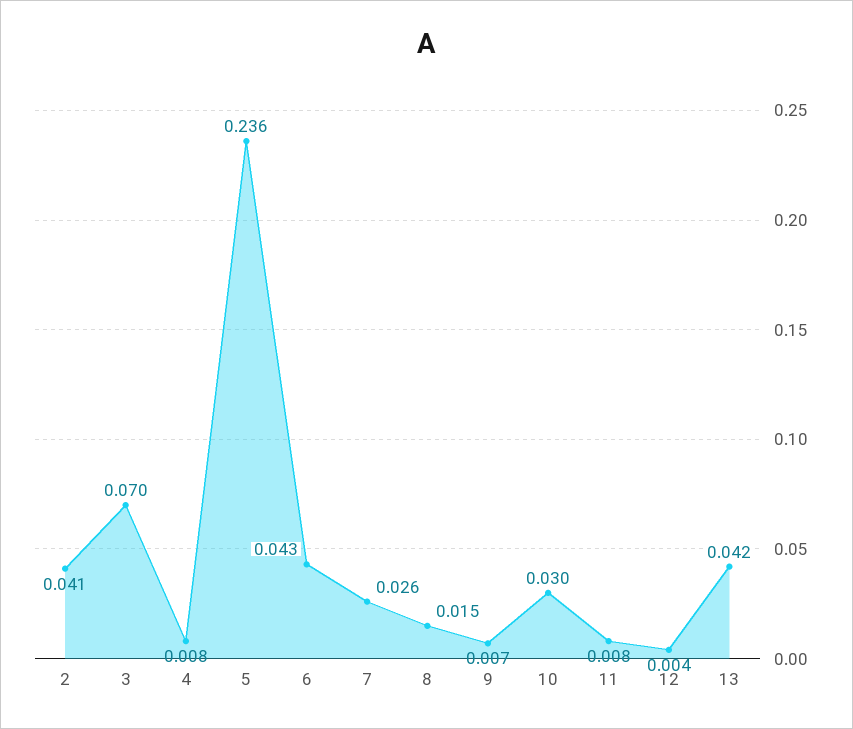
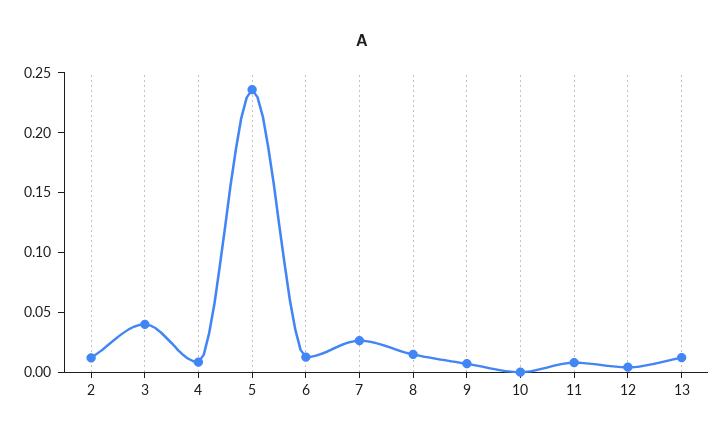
2: 0.041 -> 0.01
3: 0.07 -> 0.04
6: 0.043 -> 0.01
10: 0.03 -> 0
13: 0.042 -> 0.01

